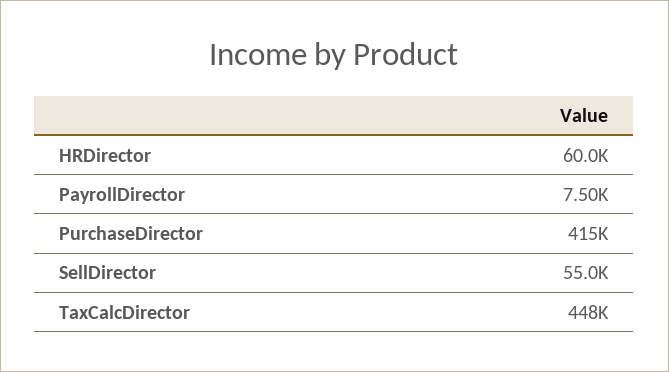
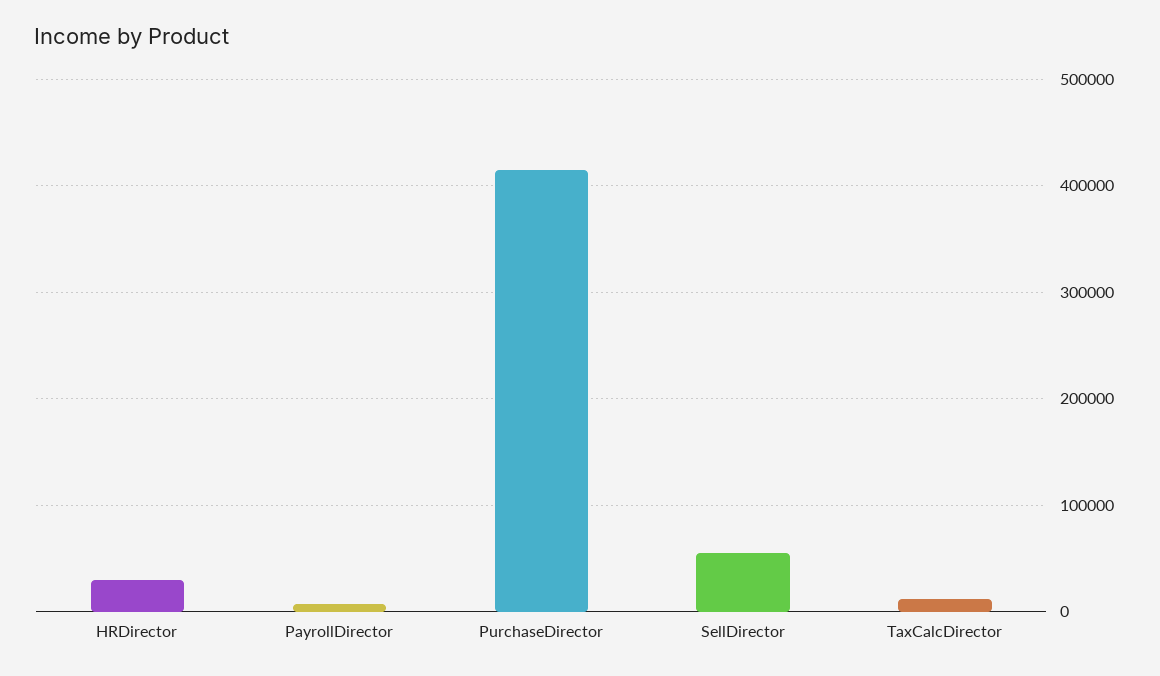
HRDirector: 60000 -> 30000
TaxCalcDirector: 448000 -> 10000

